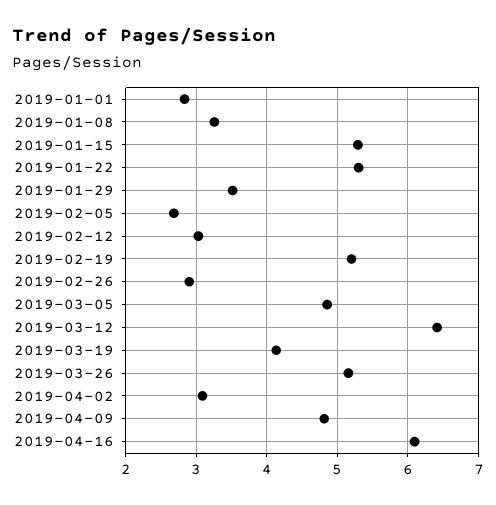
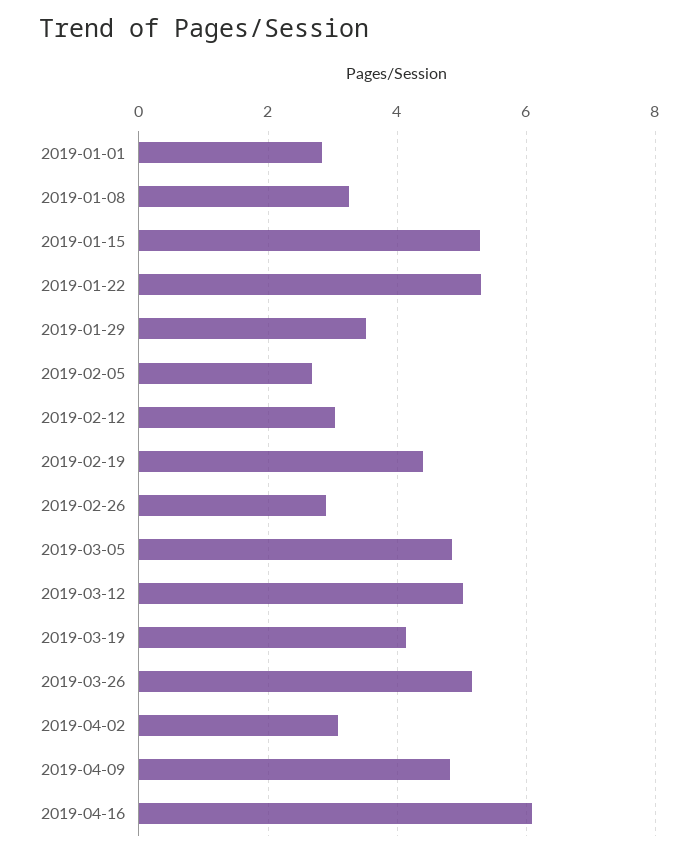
2019-02-19: 5.2 -> 4.4
2019-03-12: 6.4 -> 5

